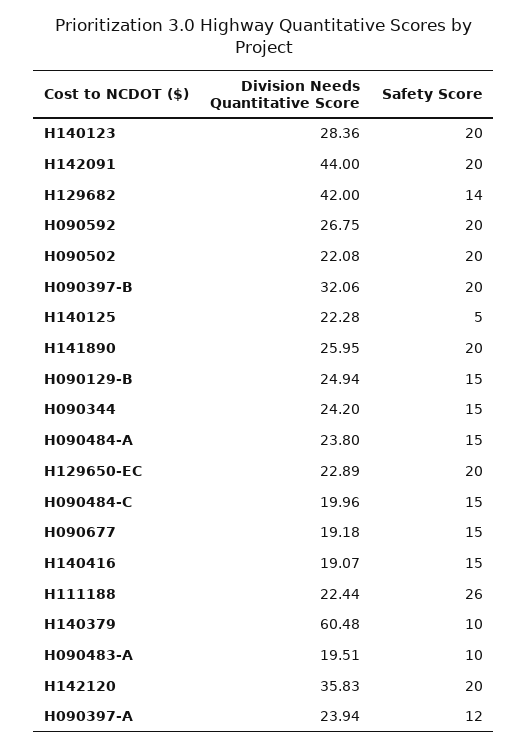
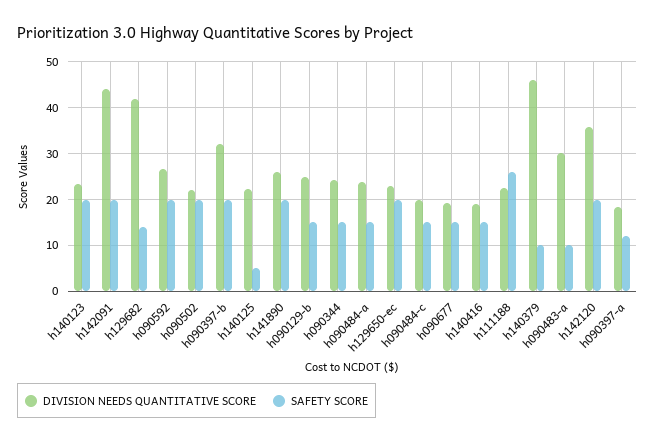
Division Needs Quantitative Score, H140123: 28.36 -> 24
Division Needs Quantitative Score, H140379: 60.48 -> 46
Division Needs Quantitative Score, H090483-A: 19.51 -> 30
Division Needs Quantitative Score, H090397-A: 23.94 -> 18

